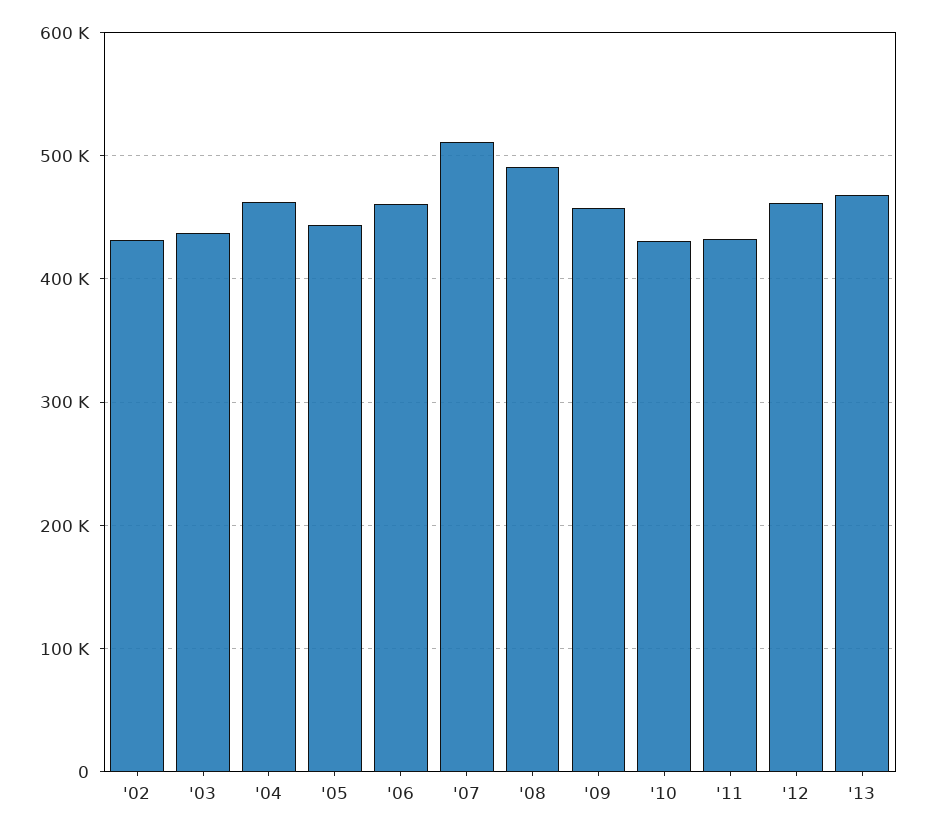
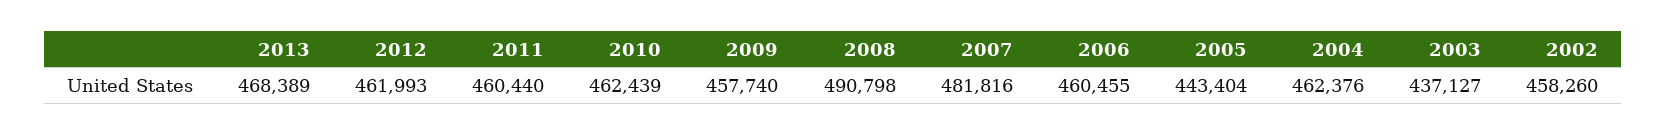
'02: 430000 -> 458260
'07: 510000 -> 481816
'10: 430000 -> 462439
'11: 430000 -> 460440

